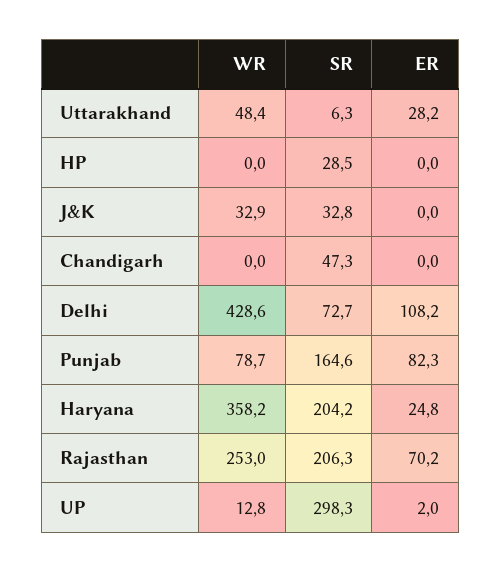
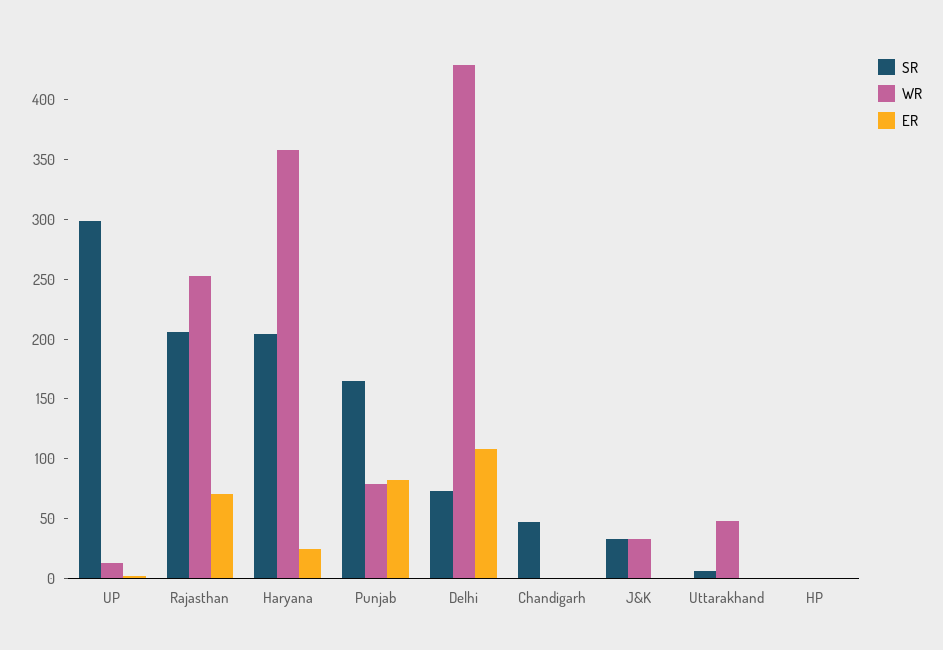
ER, Uttarakhand: 28.2 -> 0
SR, HP: 28.5 -> 0

